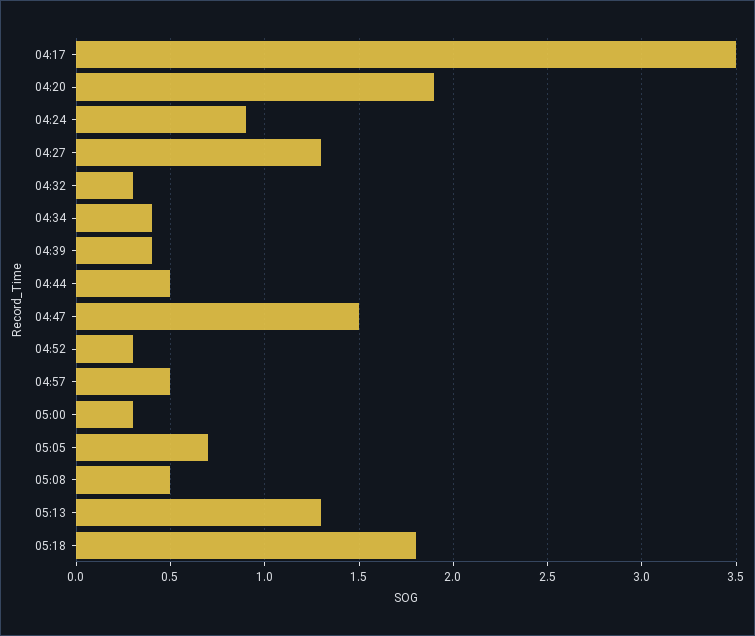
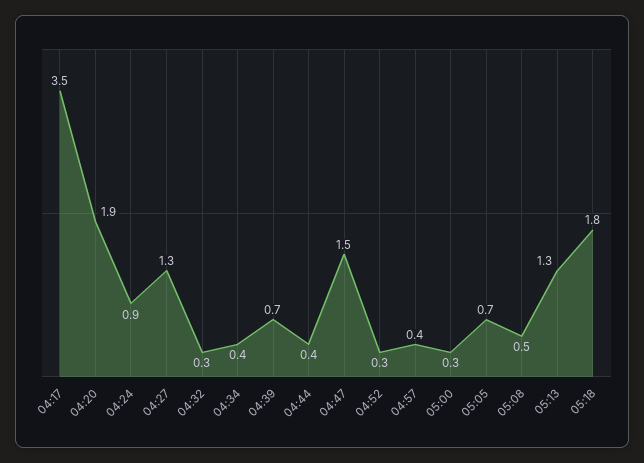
04:39: 0.4 -> 0.7
04:44: 0.5 -> 0.4
04:57: 0.5 -> 0.4

